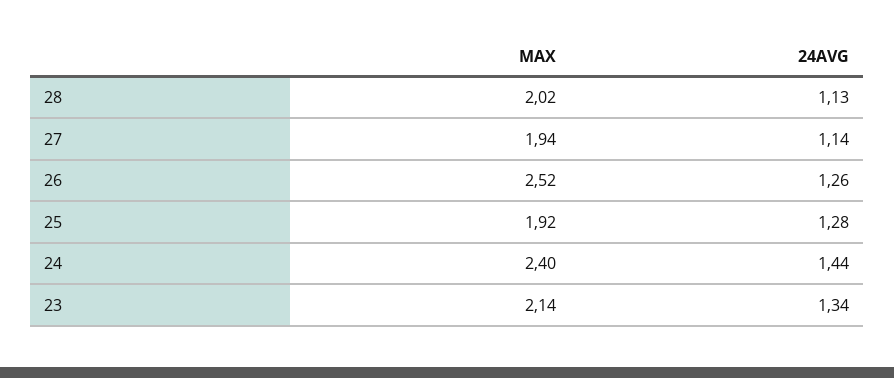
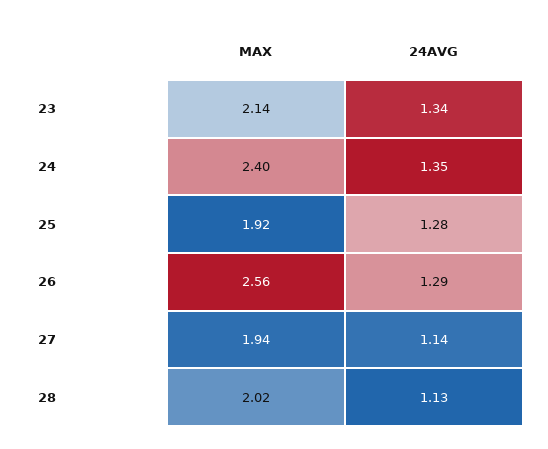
MAX, 26: 2.52 -> 2.56
24AVG, 26: 1.26 -> 1.29
24AVG, 24: 1.44 -> 1.35

